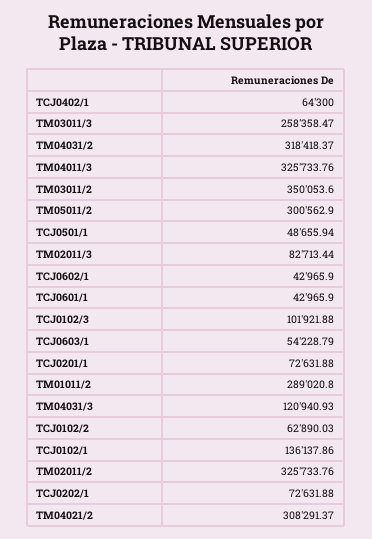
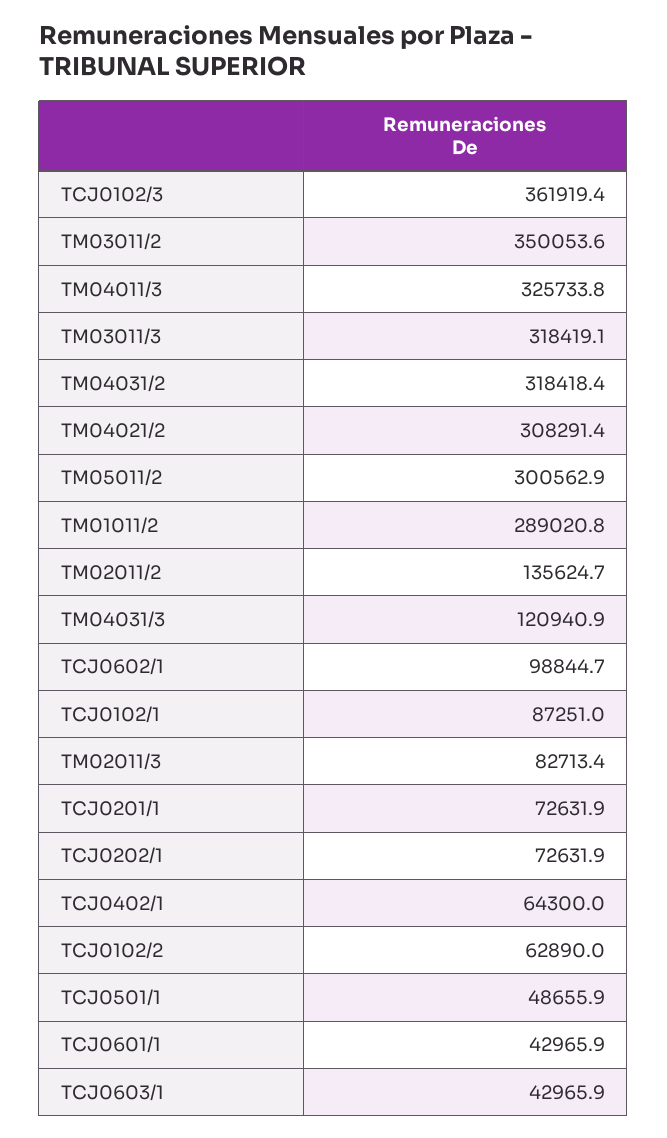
TM03011/3: 258358.47 -> 318419.1
TCJ0602/1: 42965.9 -> 98844.7
TCJ0102/3: 101921.88 -> 361919.4
TCJ0603/1: 54228.79 -> 42965.9
TCJ0102/1: 136137.86 -> 87251
TM02011/2: 325733.76 -> 135624.7

